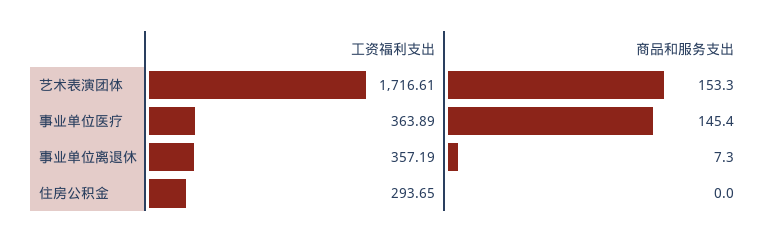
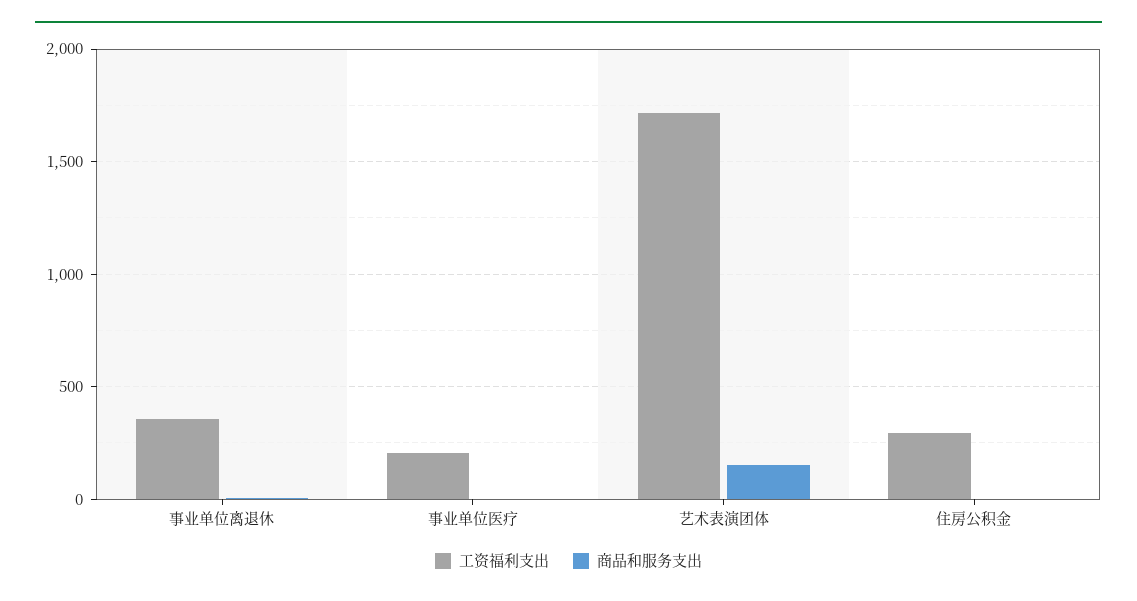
工资福利支出, 事业单位医疗: 363.89 -> 200
商品和服务支出, 事业单位医疗: 145.4 -> 0

